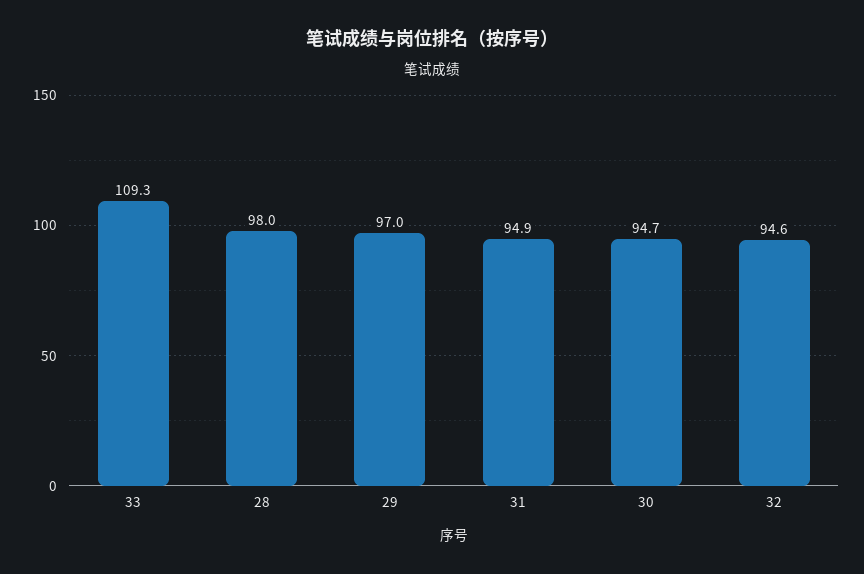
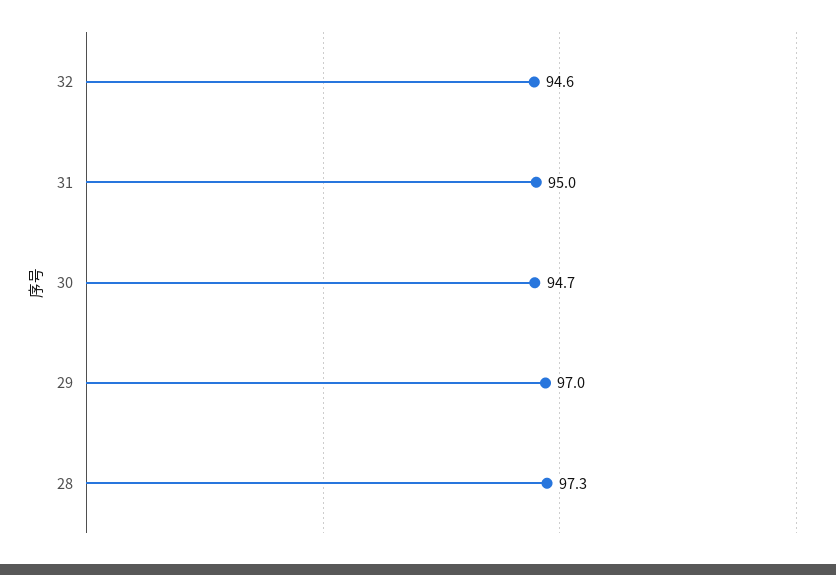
33: 109.3 -> none
28: 98 -> 97.3
31: 94.9 -> 95

